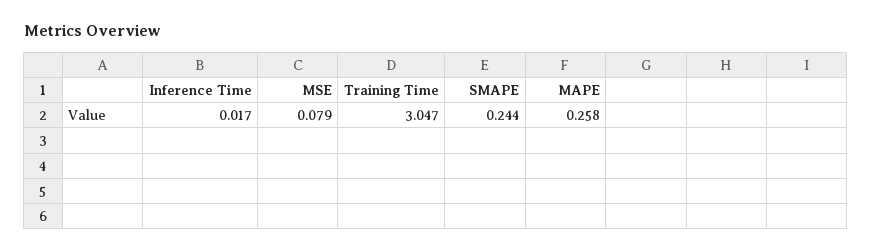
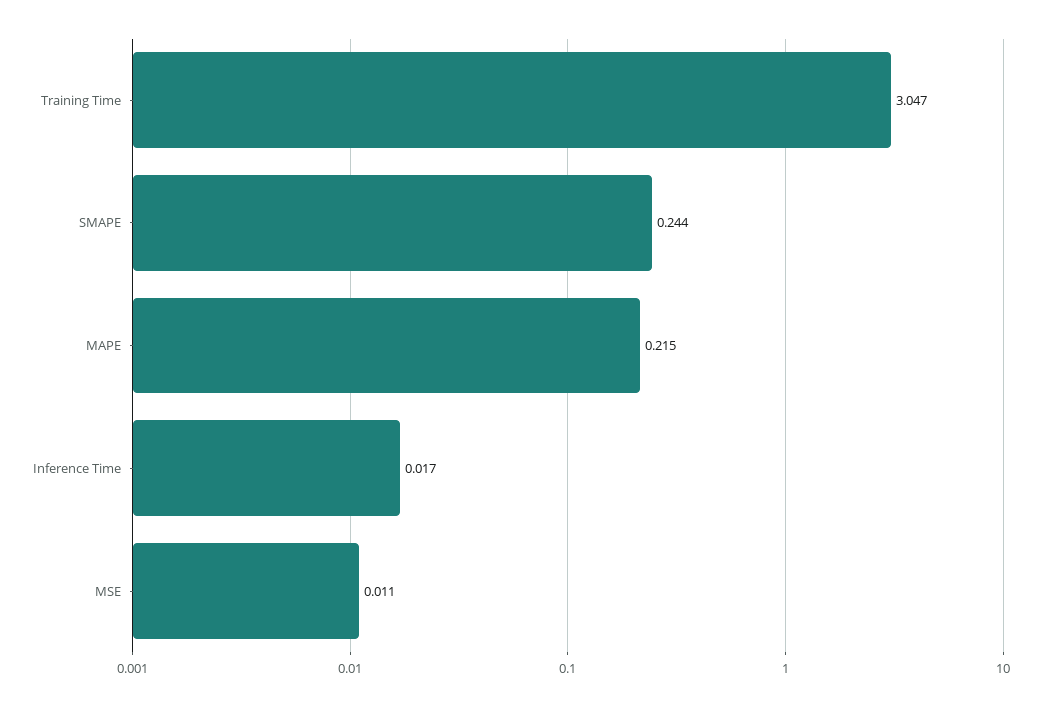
MSE: 0.079 -> 0.011
MAPE: 0.258 -> 0.215

